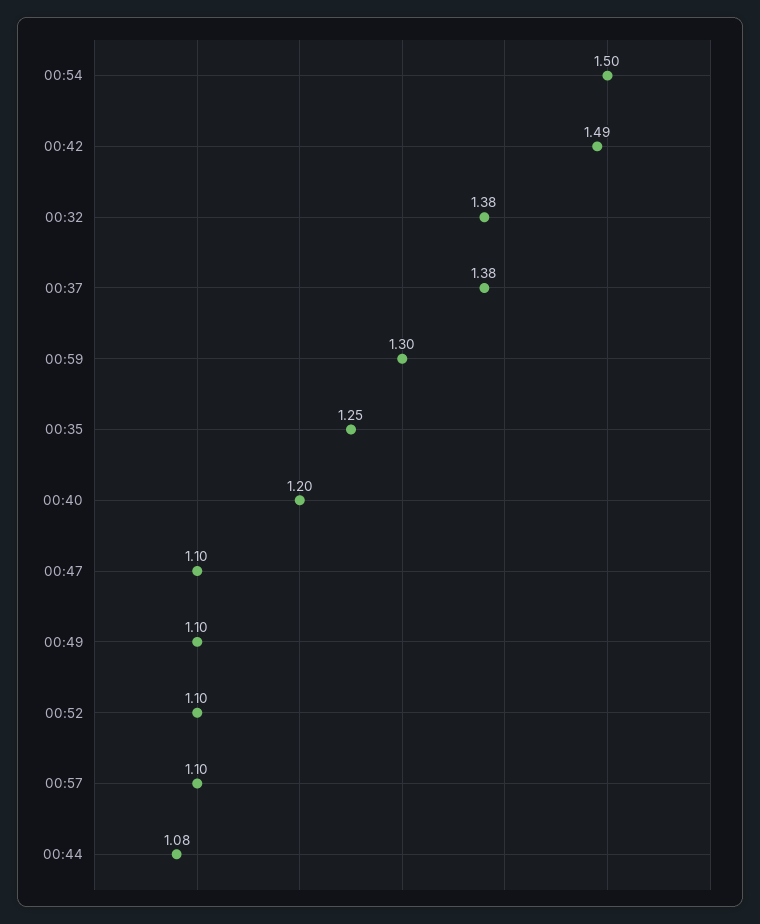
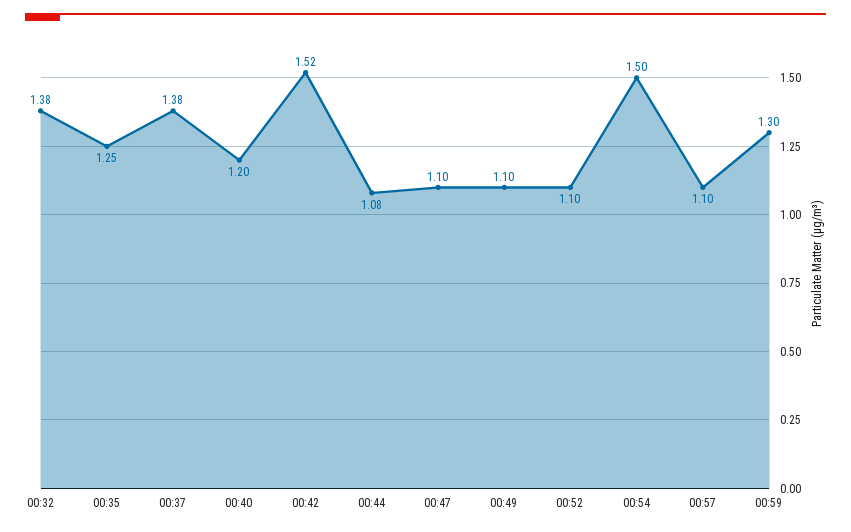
00:42: 1.49 -> 1.52

